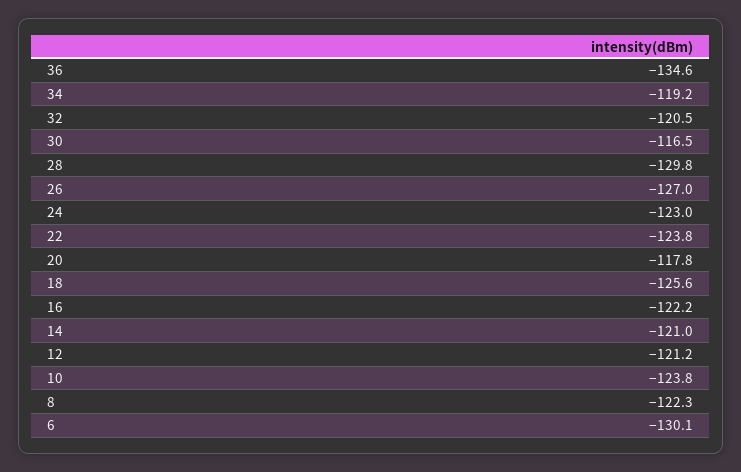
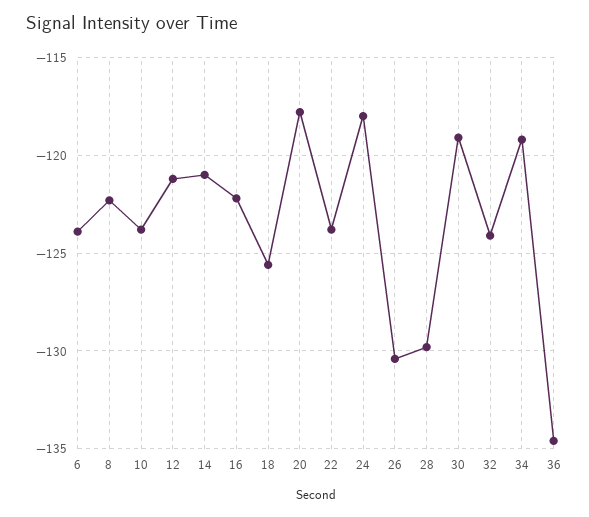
32: -120.5 -> -124
30: -116.5 -> -119
26: -127 -> -130.5
24: -123 -> -118
6: -130.1 -> -124

